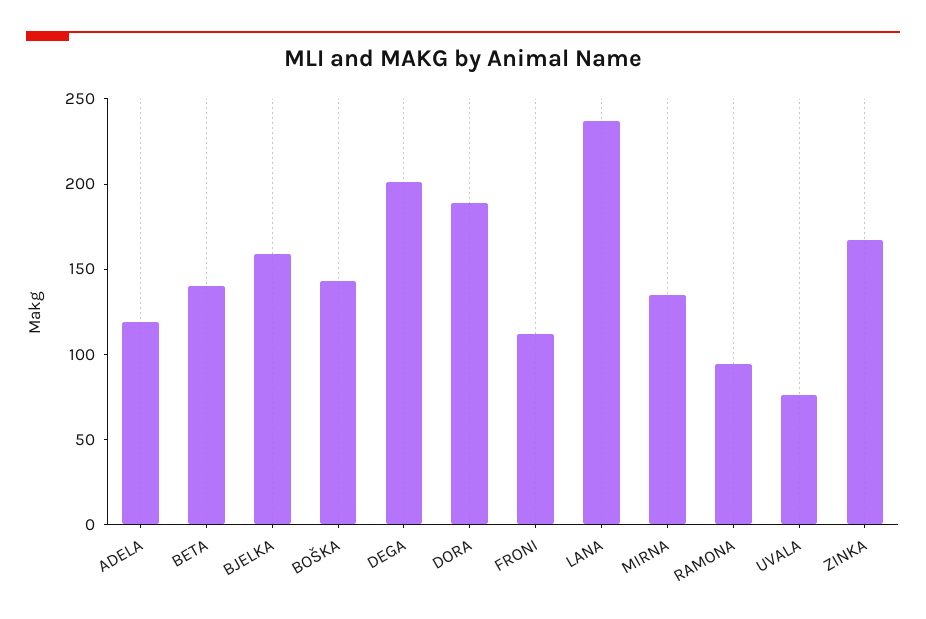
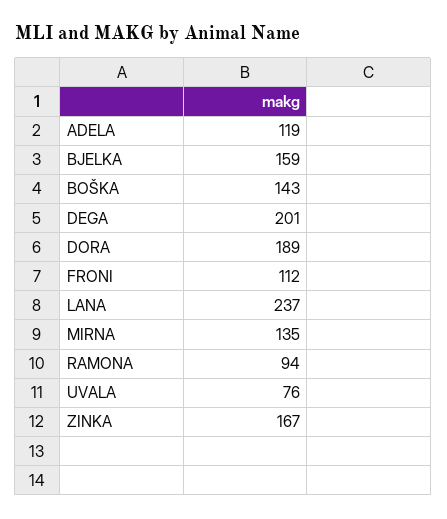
BETA: 140 -> none

